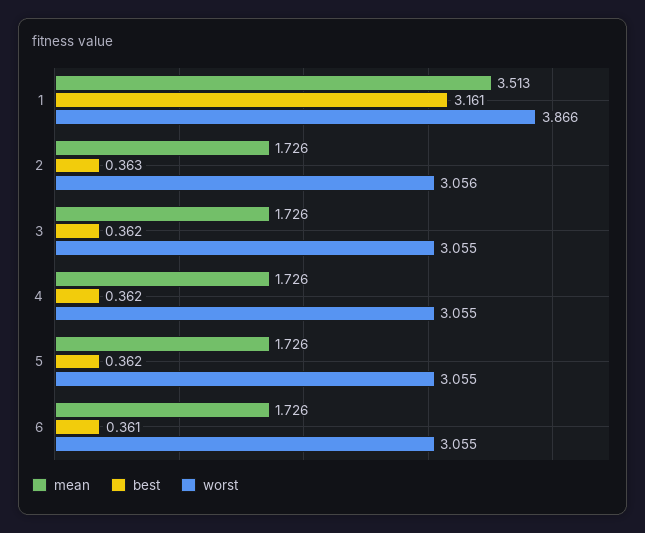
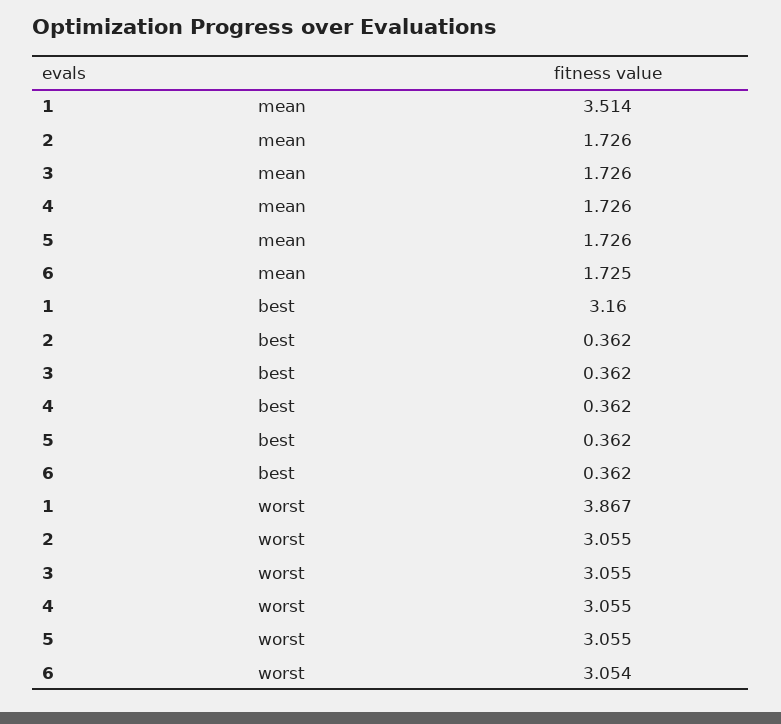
mean, 1: 3.513 -> 3.514
best, 1: 3.161 -> 3.16
worst, 1: 3.866 -> 3.867
best, 2: 0.363 -> 0.362
worst, 2: 3.056 -> 3.055
mean, 6: 1.726 -> 1.725
best, 6: 0.361 -> 0.362
worst, 6: 3.055 -> 3.054

